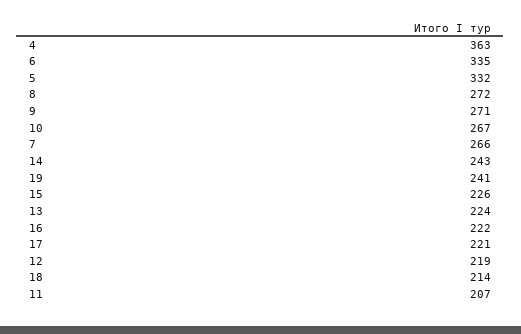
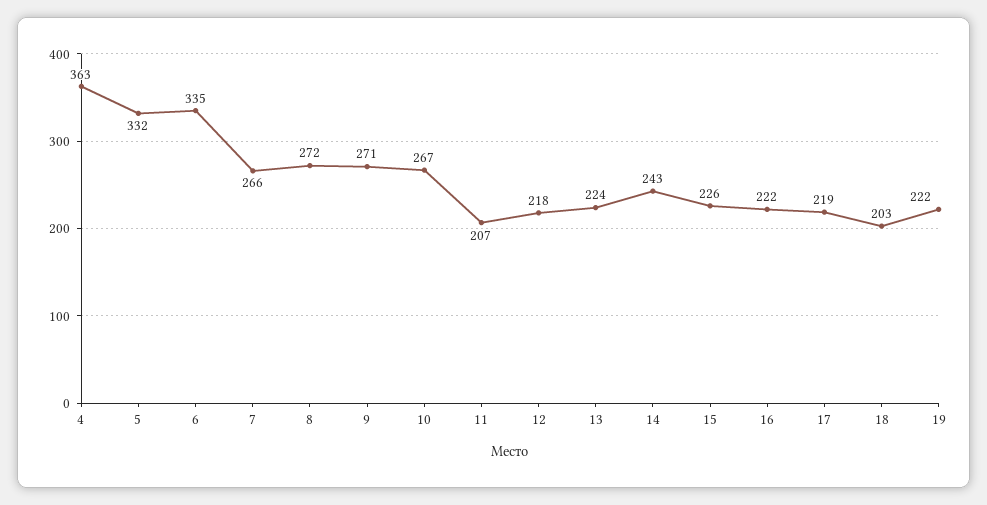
19: 241 -> 222
17: 221 -> 219
12: 219 -> 218
18: 214 -> 203

